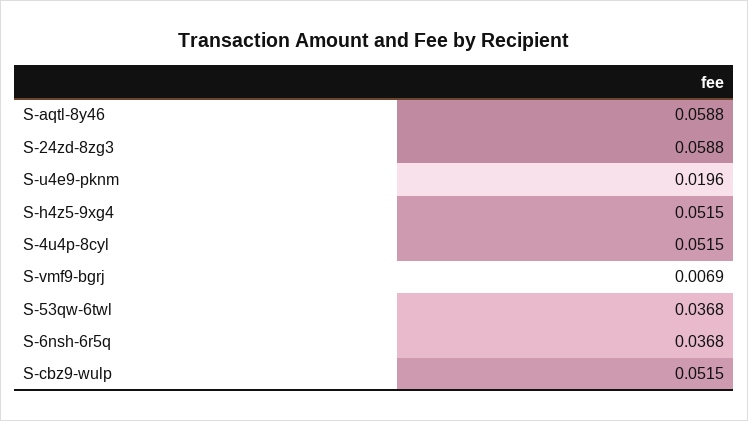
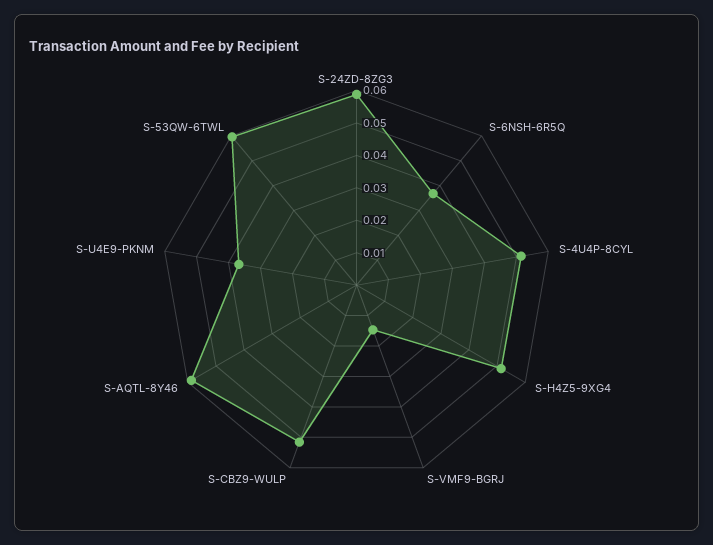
S-u4e9-pknm: 0.0196 -> 0.0375
S-vmf9-bgrj: 0.0069 -> 0.015
S-53qw-6twl: 0.0368 -> 0.06

